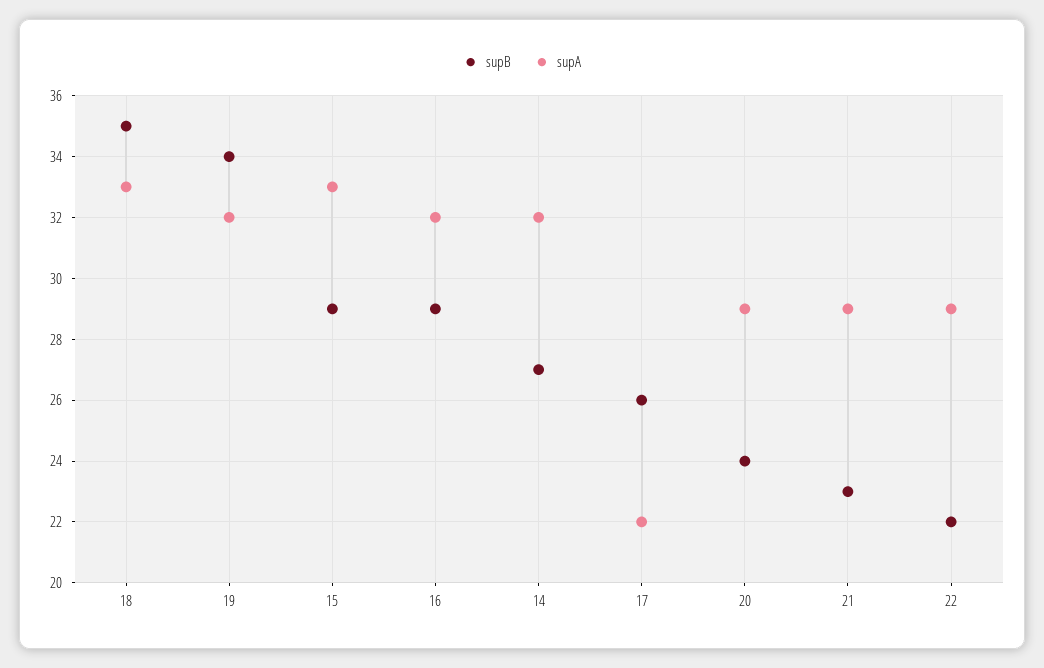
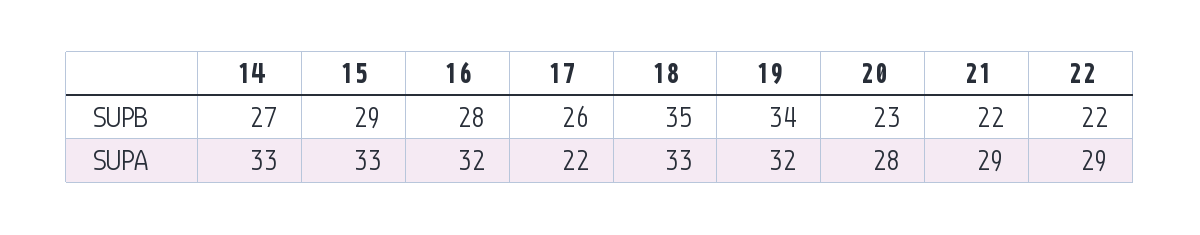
supB, 16: 29 -> 28
supA, 14: 32 -> 33
supB, 20: 24 -> 23
supA, 20: 29 -> 28
supB, 21: 23 -> 22

